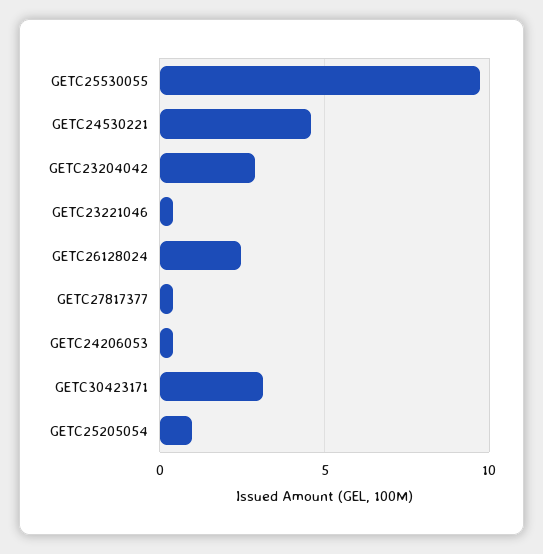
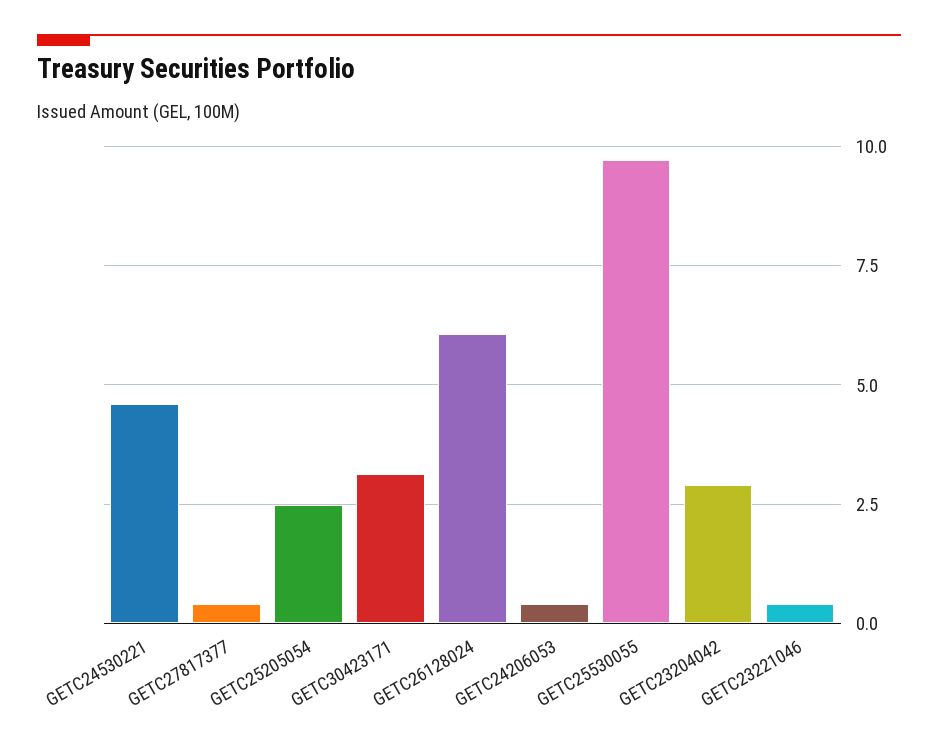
GETC26128024: 2.5 -> 6
GETC25205054: 1 -> 2.5

